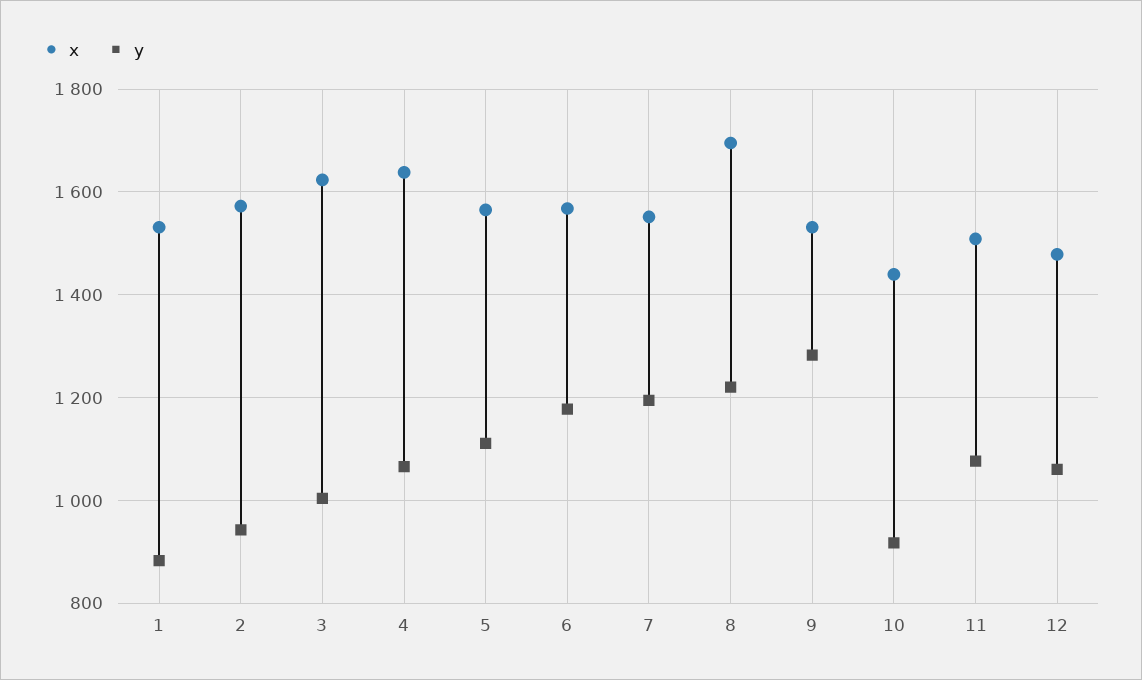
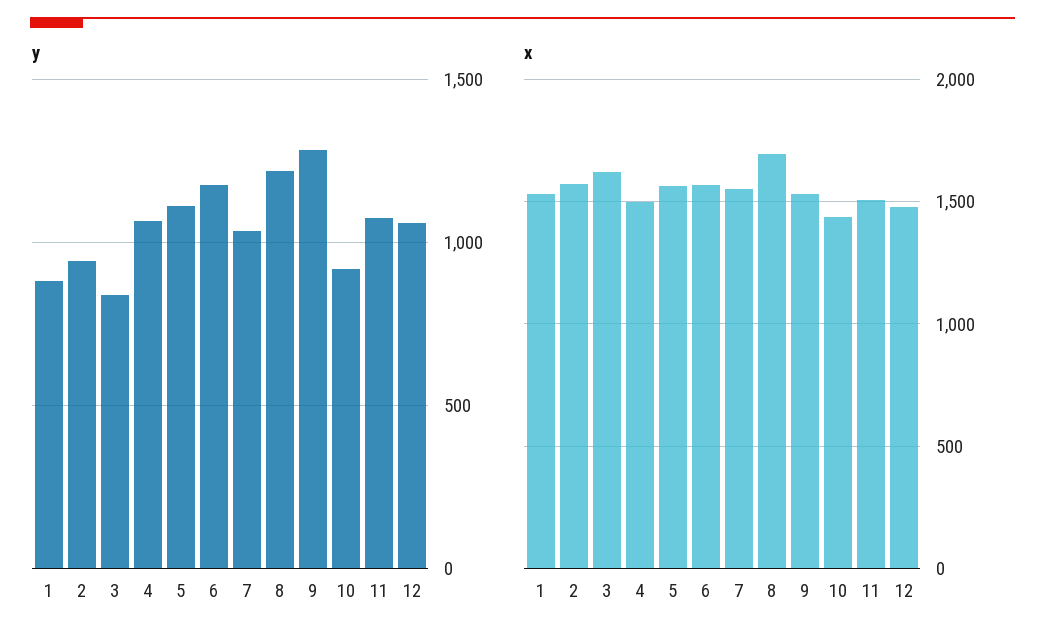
y, 3: 1000 -> 850
x, 4: 1640 -> 1500
y, 7: 1200 -> 1050

